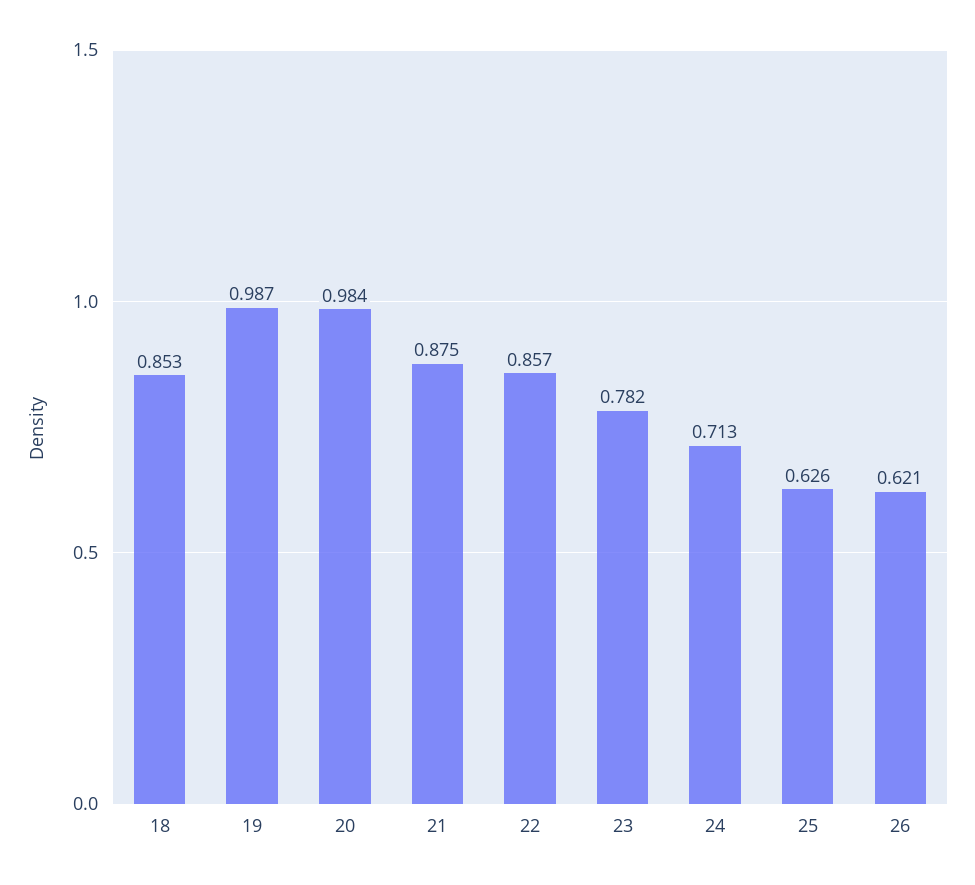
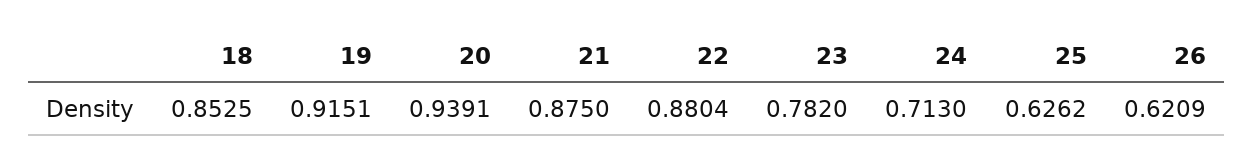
19: 0.987 -> 0.9151
20: 0.984 -> 0.9391
22: 0.857 -> 0.8804

